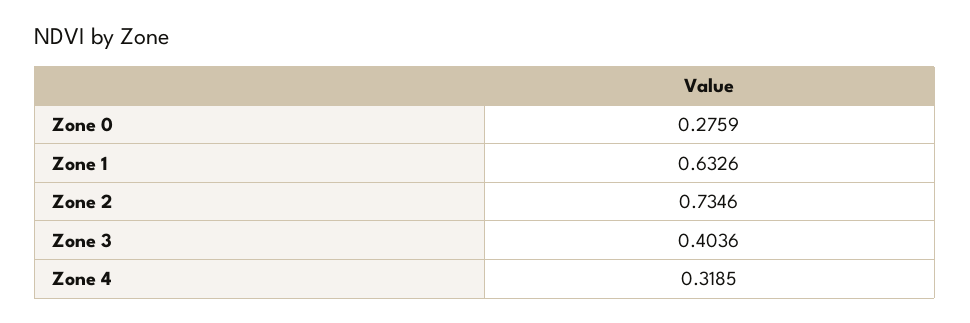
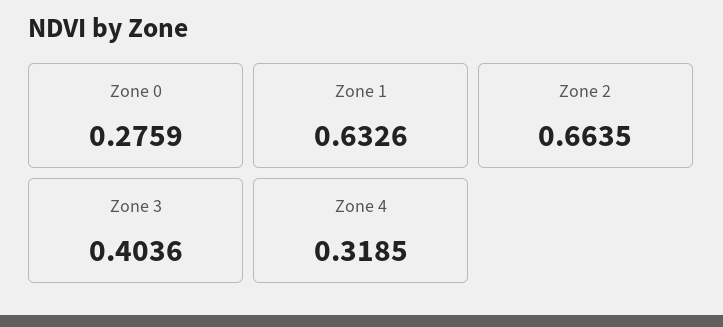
Zone 2: 0.7346 -> 0.6635

